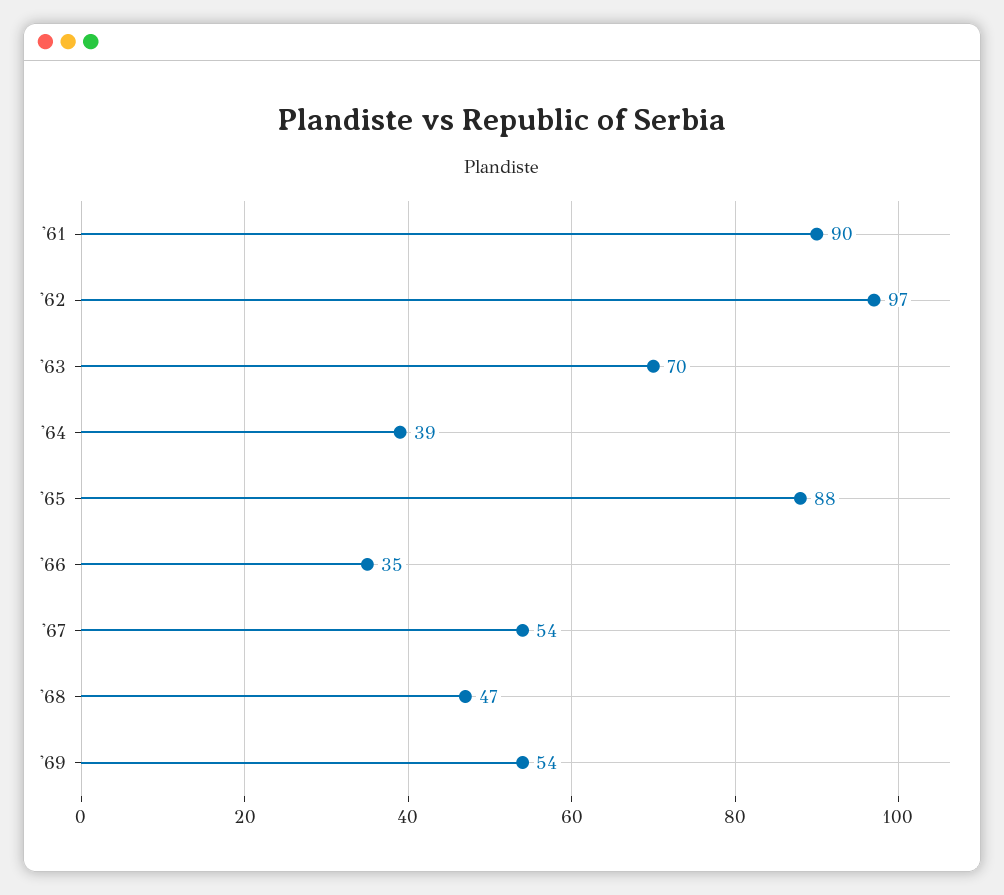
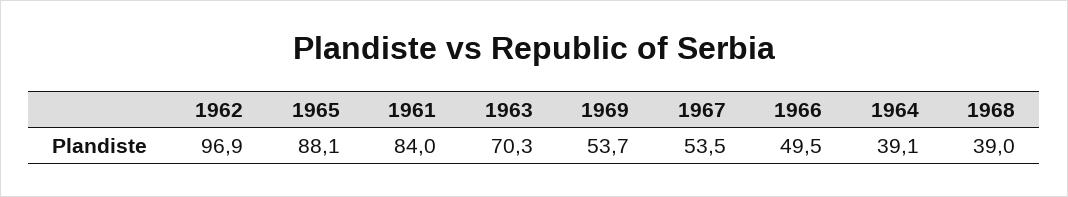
'61: 90 -> 84
'66: 35 -> 49.5
'68: 47 -> 39

